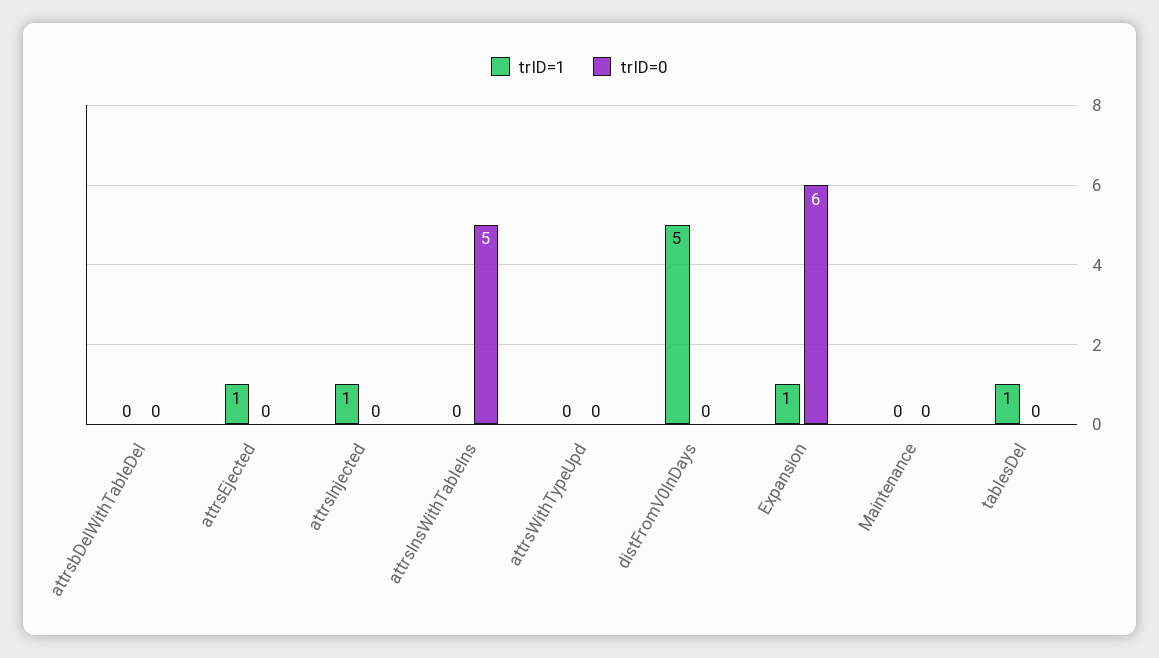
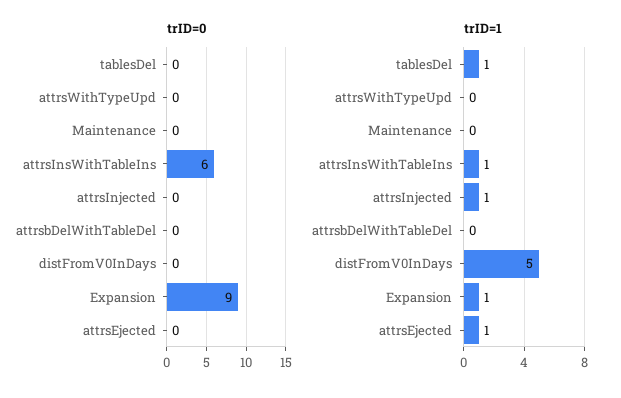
trID=1, attrsInsWithTableIns: 0 -> 1
trID=0, attrsInsWithTableIns: 5 -> 6
trID=0, Expansion: 6 -> 9

